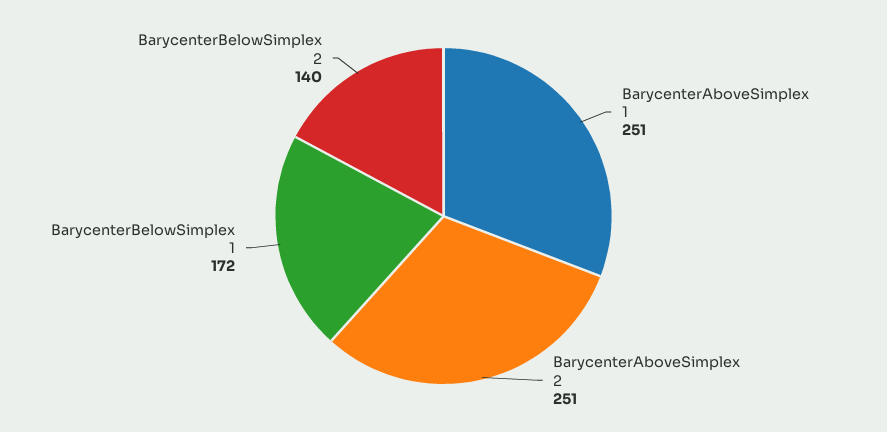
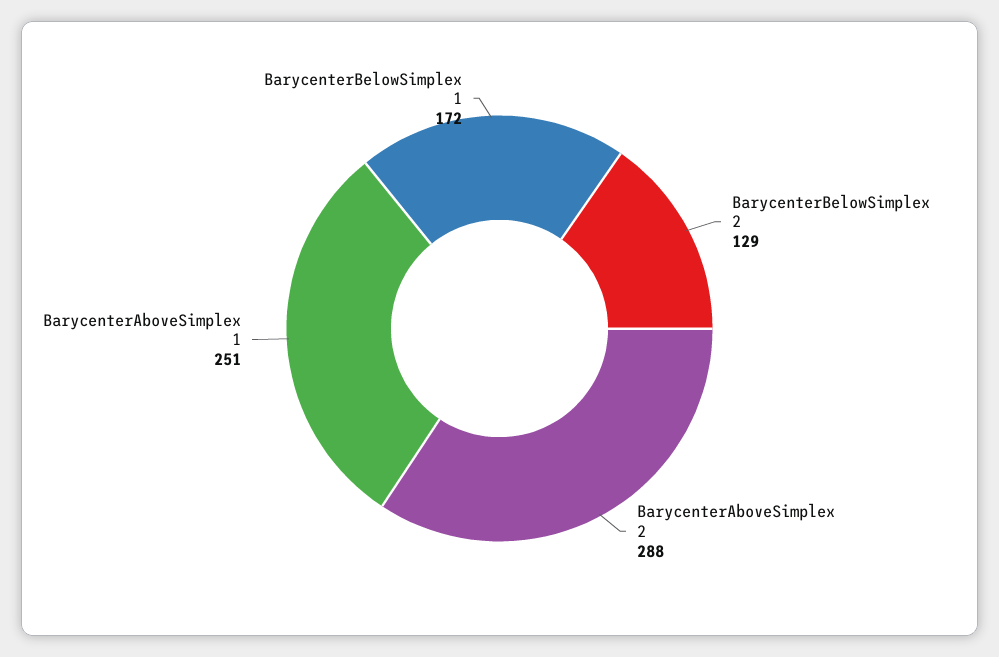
BarycenterAboveSimplex 2: 251 -> 288
BarycenterBelowSimplex 2: 140 -> 129

